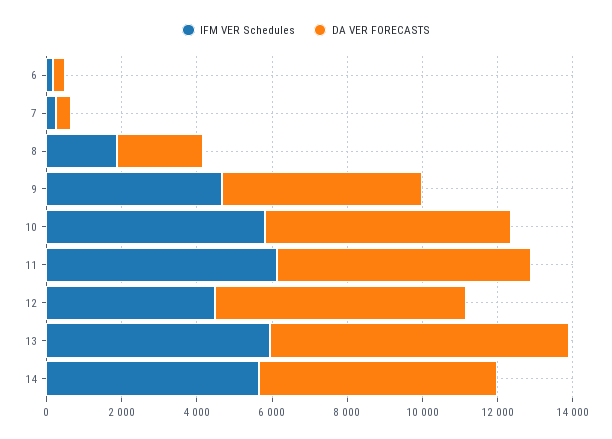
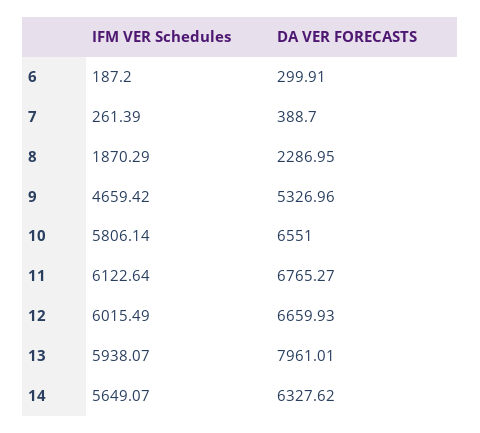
IFM VER Schedules, 12: 4500 -> 6015.49

